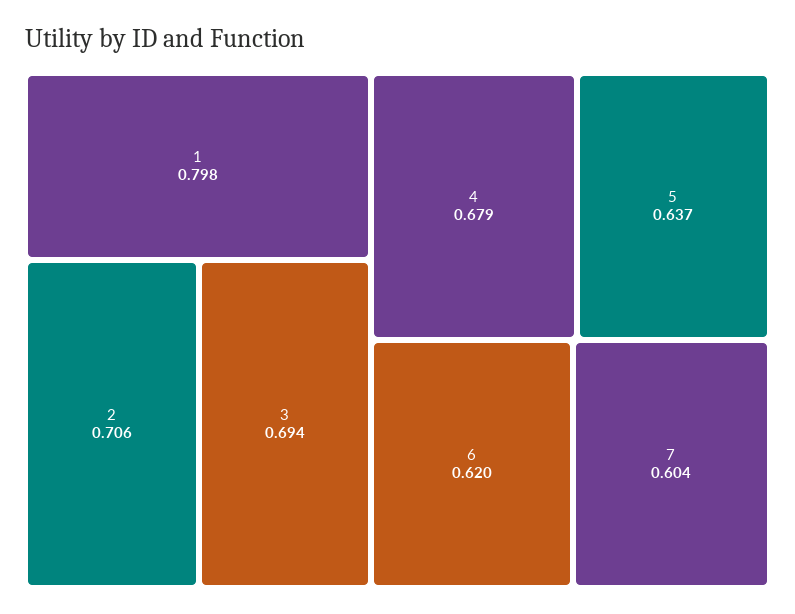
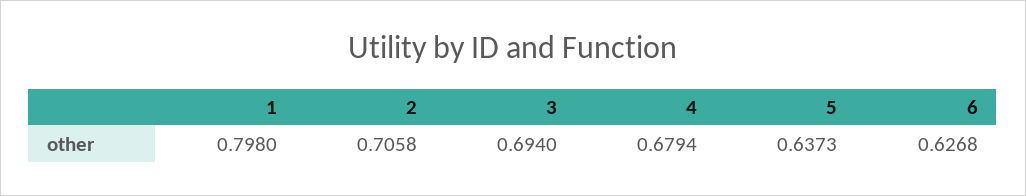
6: 0.62 -> 0.6268
7: 0.604 -> none

